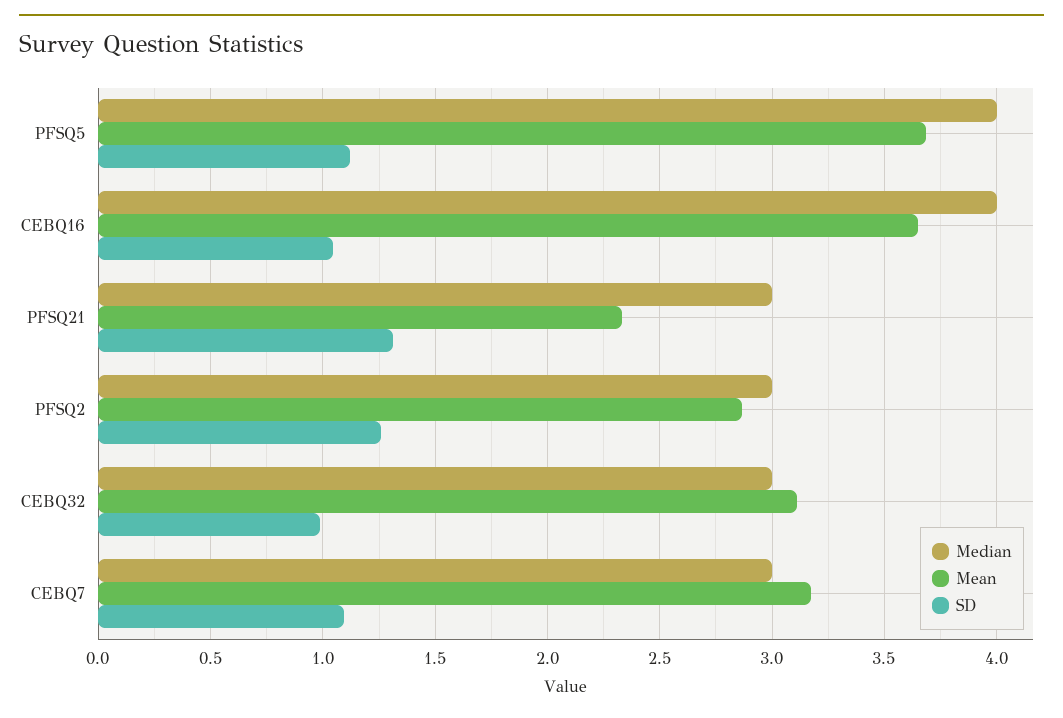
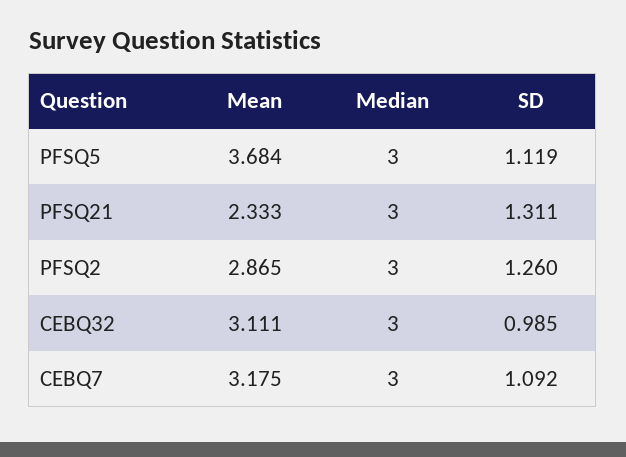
Median, PFSQ5: 4 -> 3
Median, CEBQ16: 4 -> none
Mean, CEBQ16: 3.65 -> none
SD, CEBQ16: 1.05 -> none

